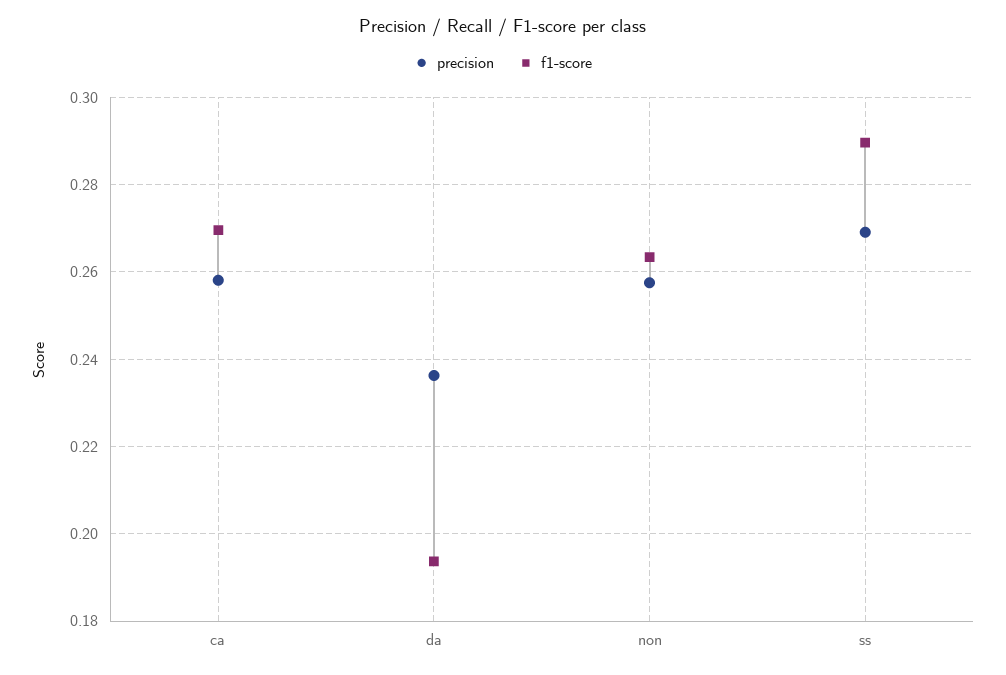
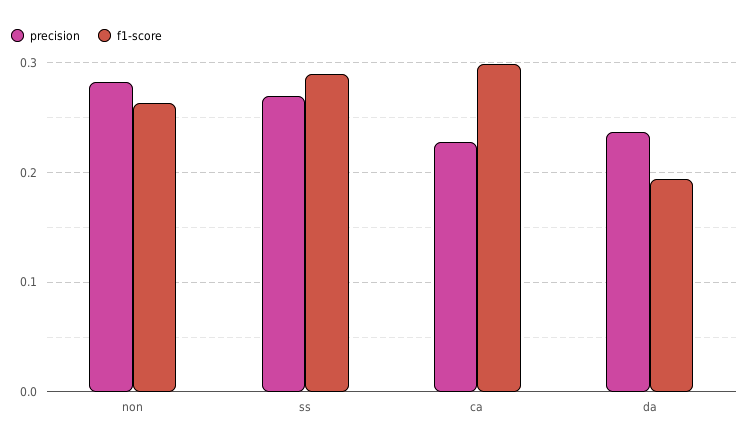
precision, ca: 0.258 -> 0.23
f1-score, ca: 0.27 -> 0.3
precision, non: 0.258 -> 0.28

